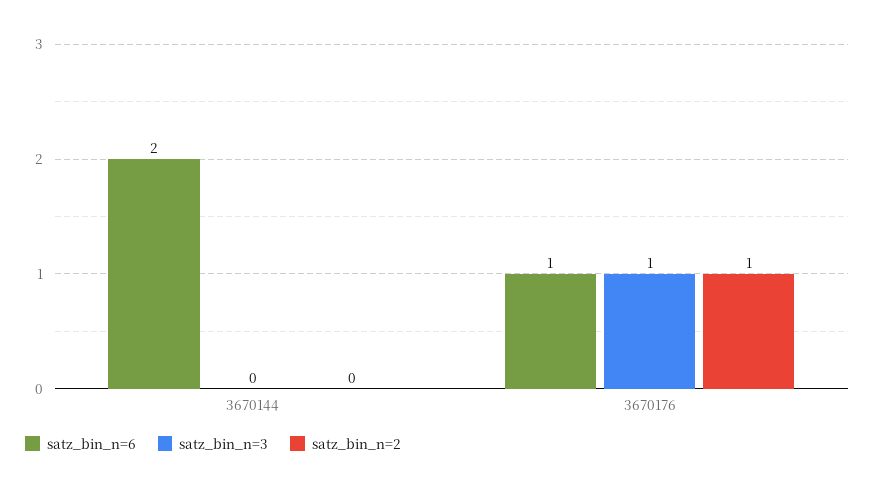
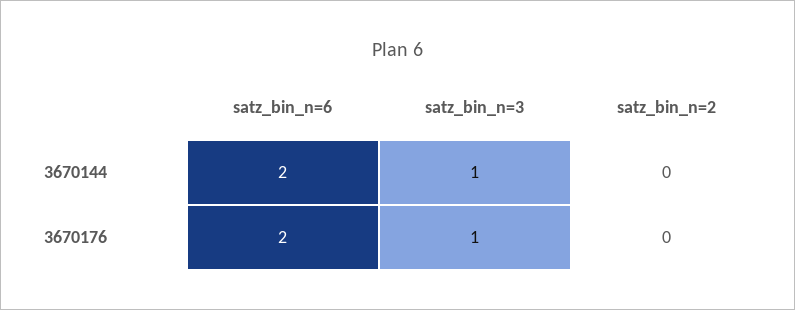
satz_bin_n=3, 3670144: 0 -> 1
satz_bin_n=6, 3670176: 1 -> 2
satz_bin_n=2, 3670176: 1 -> 0

